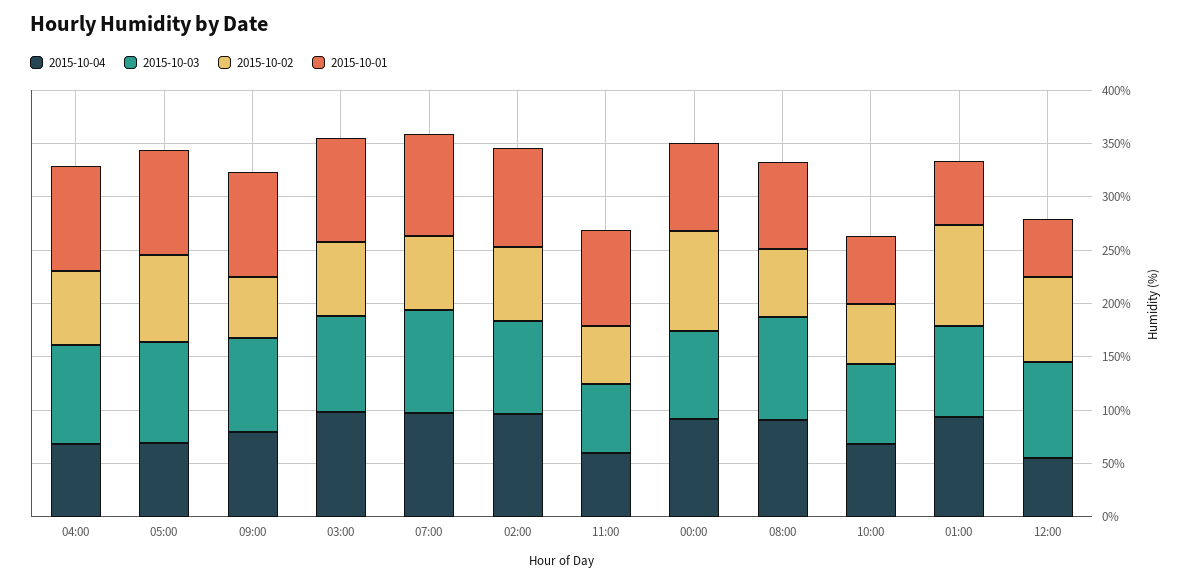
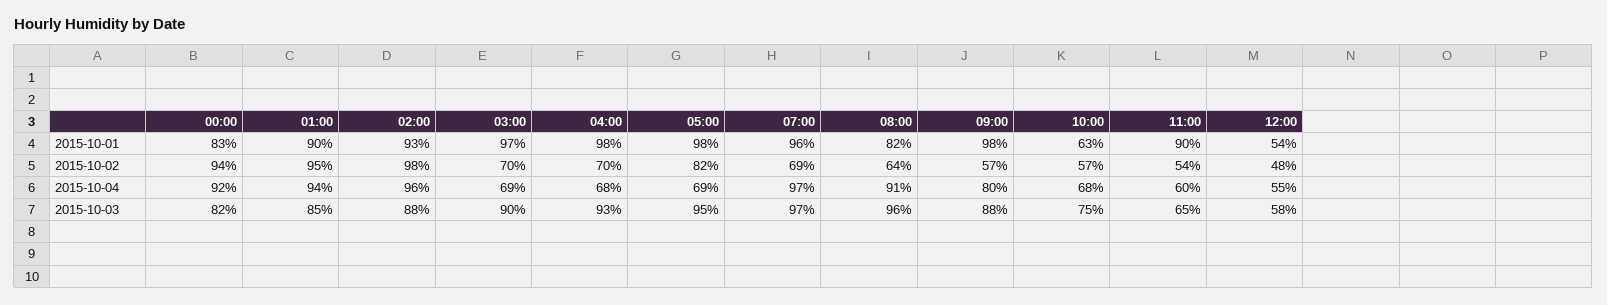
2015-10-04, 03:00: 100 -> 69
2015-10-02, 02:00: 70 -> 98
2015-10-01, 01:00: 60 -> 90
2015-10-03, 12:00: 90 -> 58
2015-10-02, 12:00: 80 -> 48

